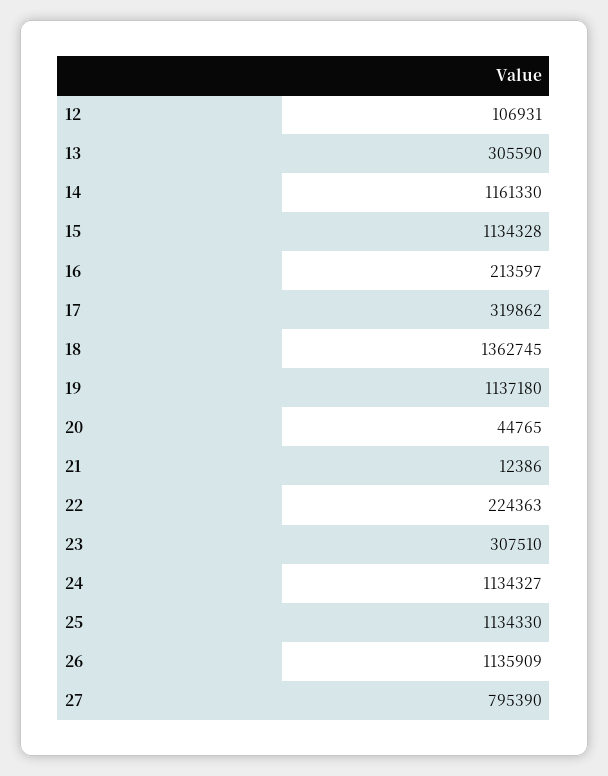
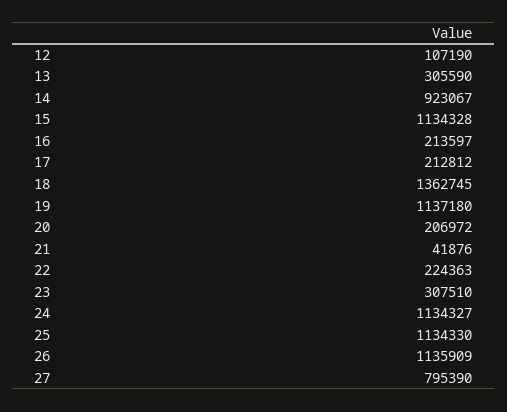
12: 106931 -> 107190
14: 1161330 -> 923067
17: 319862 -> 212812
20: 44765 -> 206972
21: 12386 -> 41876

